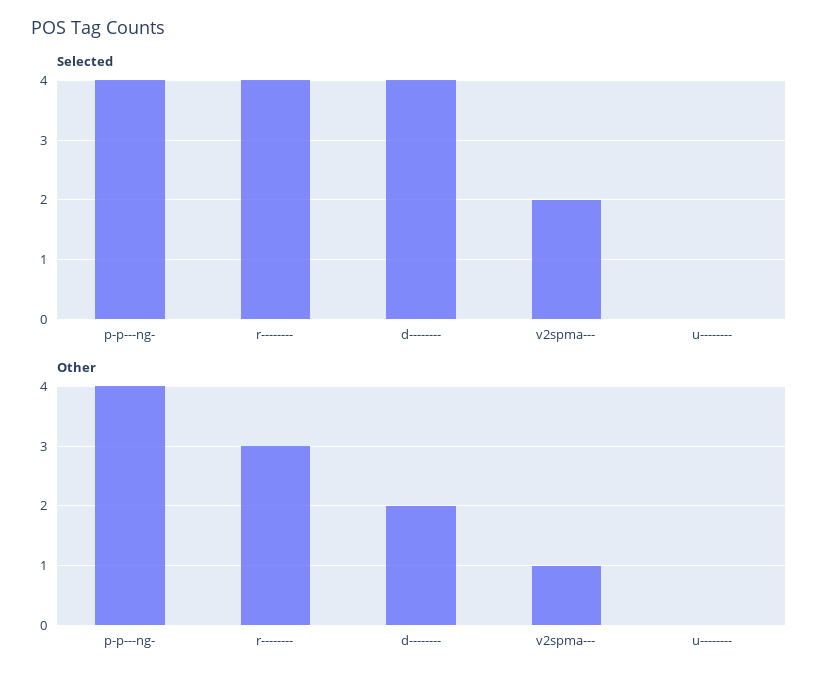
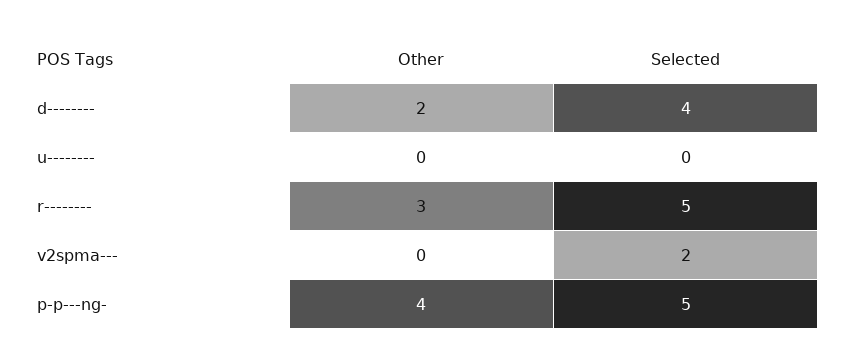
Selected, p-p---ng-: 4 -> 5
Selected, r--------: 4 -> 5
Other, v2spma---: 1 -> 0

